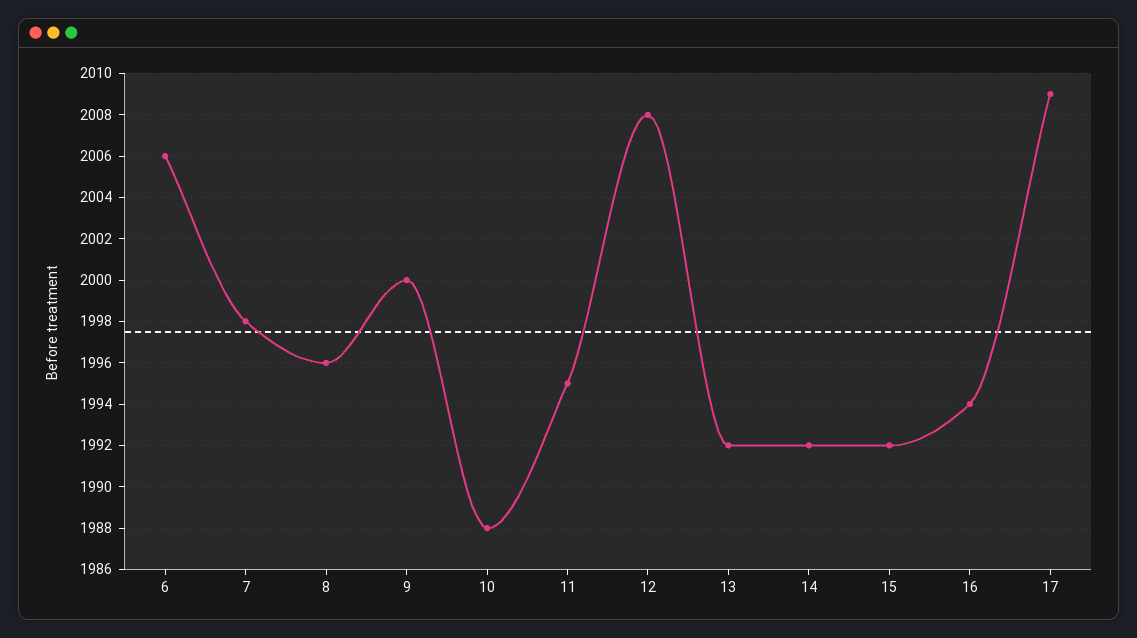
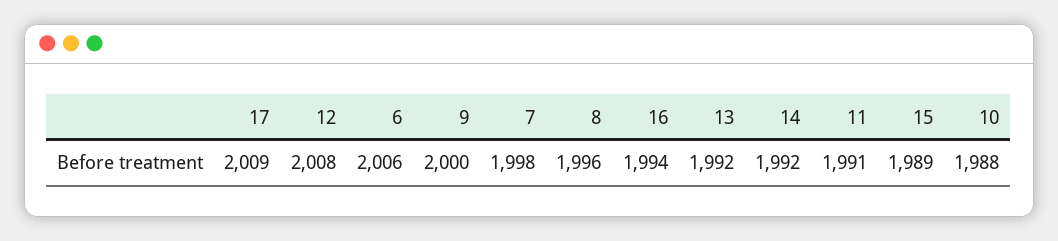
11: 1995 -> 1991
15: 1992 -> 1989

